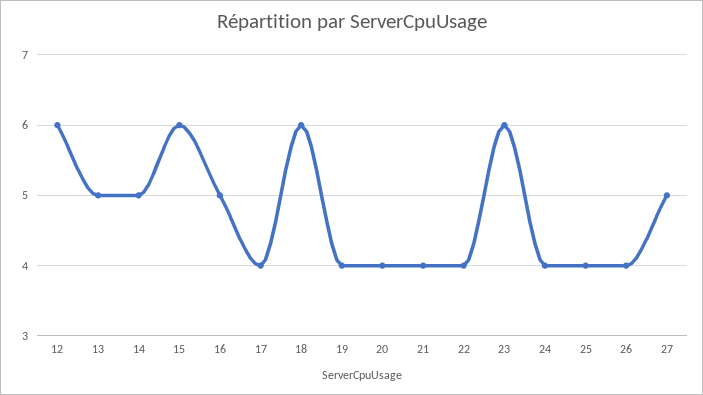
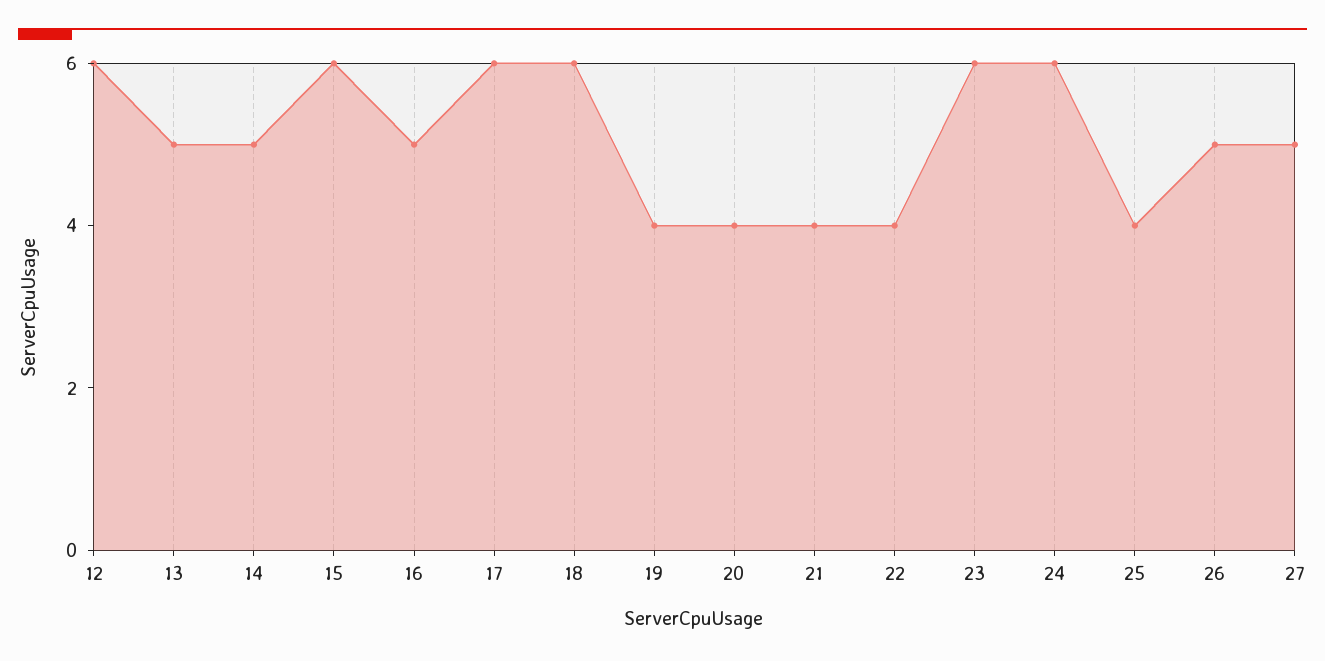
17: 4 -> 6
24: 4 -> 6
26: 4 -> 5

